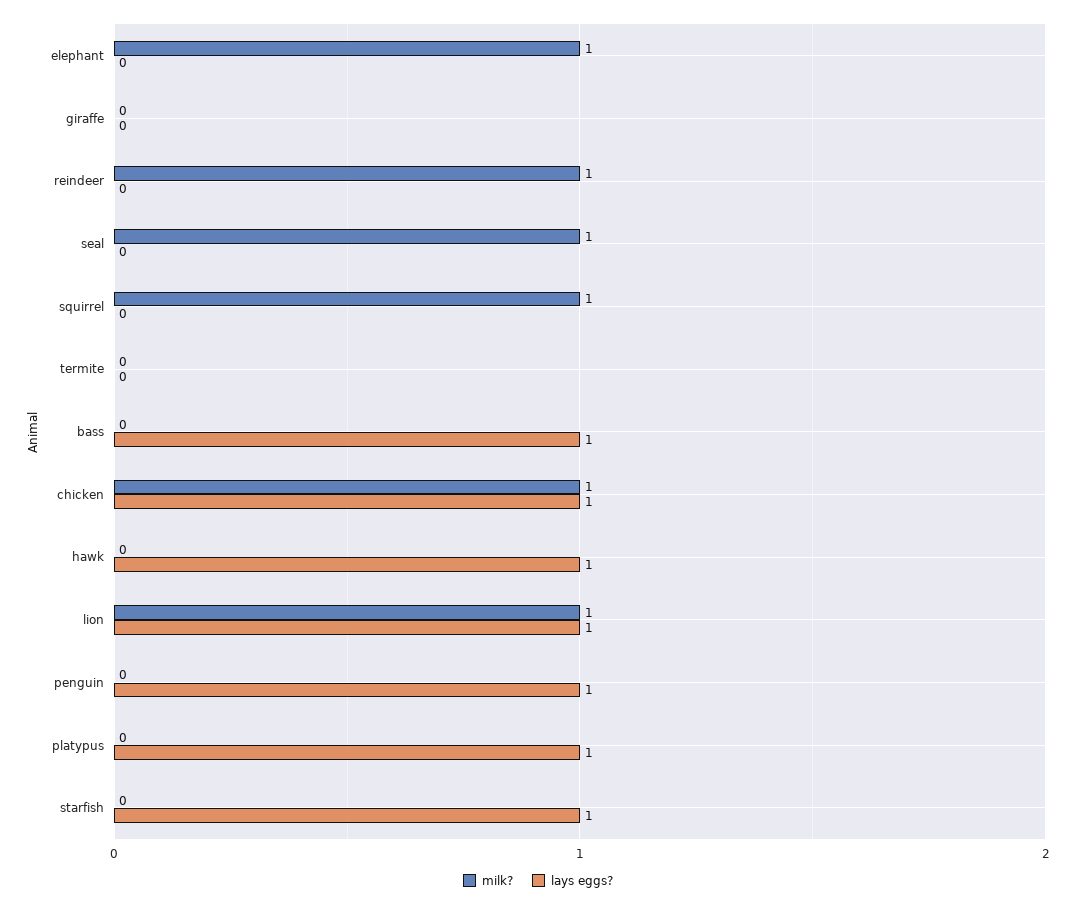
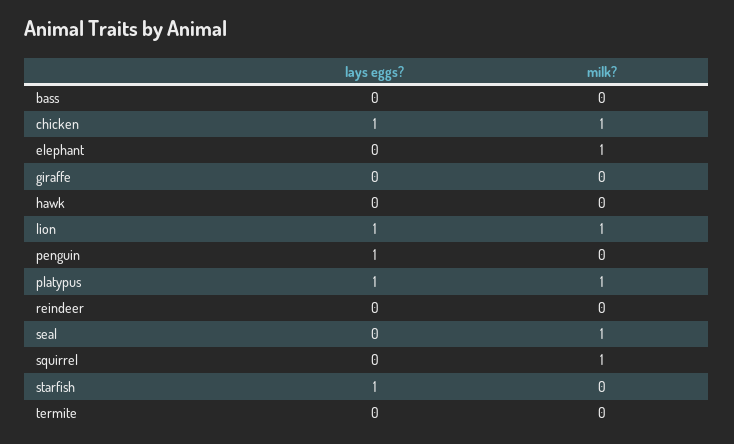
milk?, reindeer: 1 -> 0
lays eggs?, bass: 1 -> 0
lays eggs?, hawk: 1 -> 0
milk?, platypus: 0 -> 1

